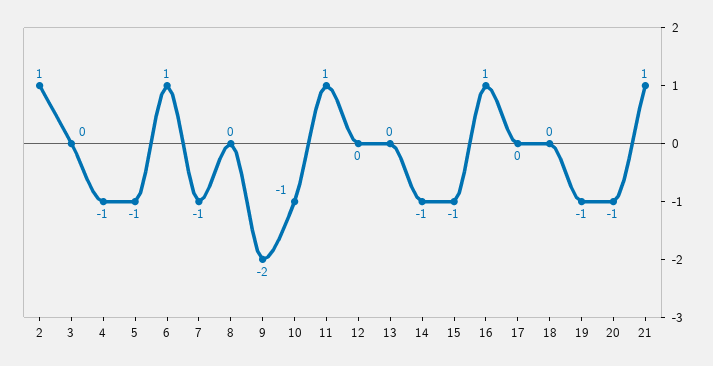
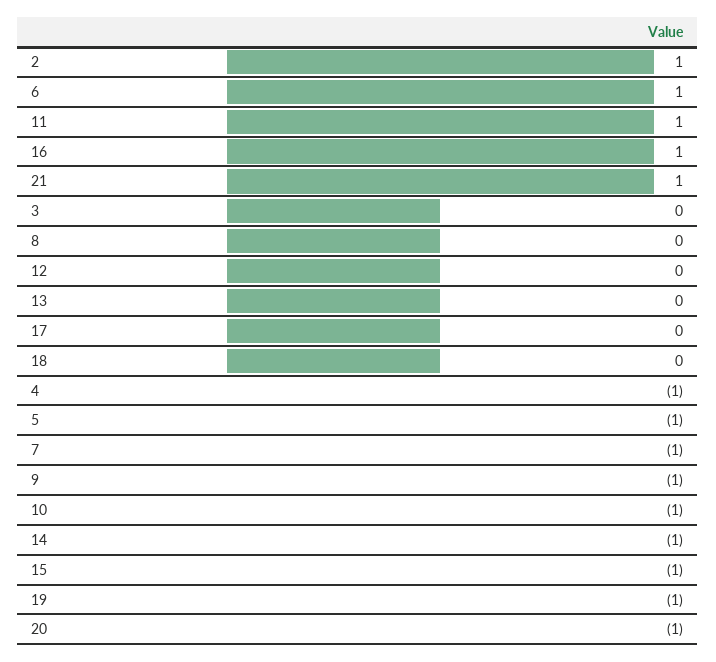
9: -2 -> -1

